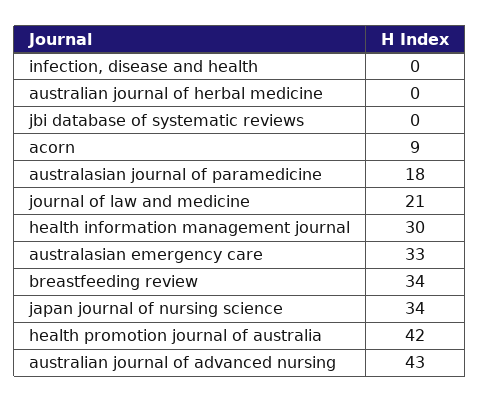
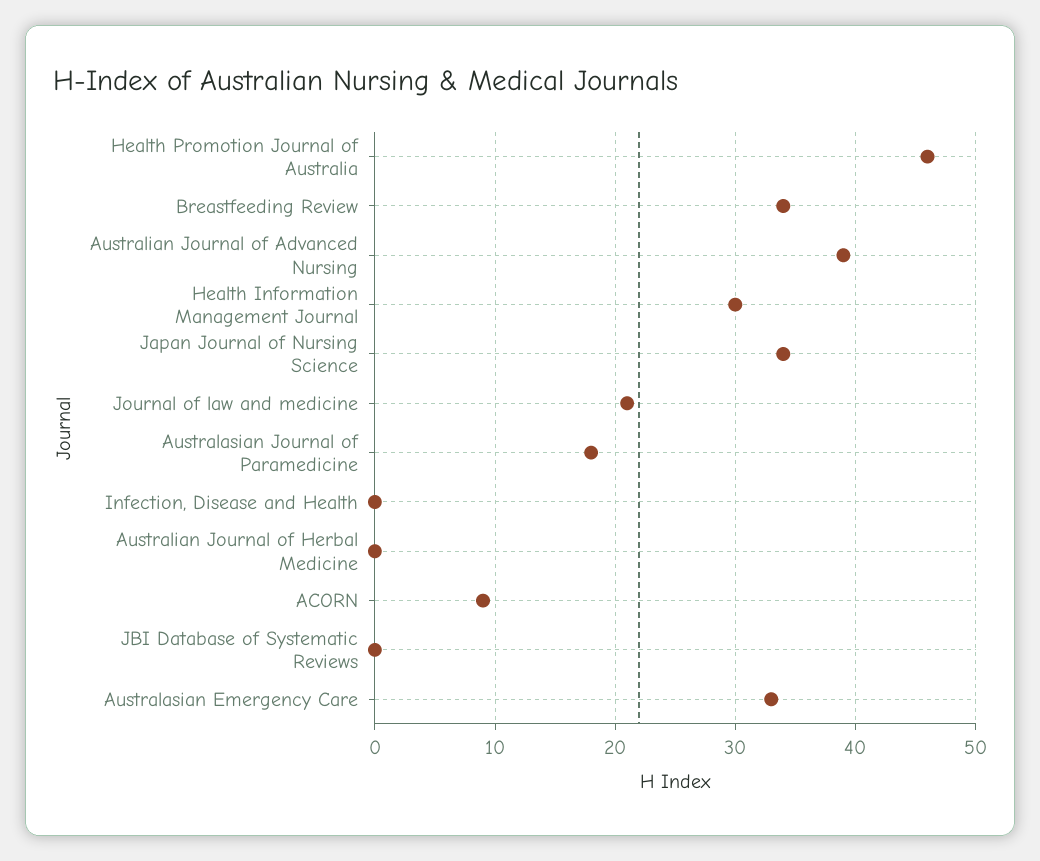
health promotion journal of australia: 42 -> 46
australian journal of advanced nursing: 43 -> 39

